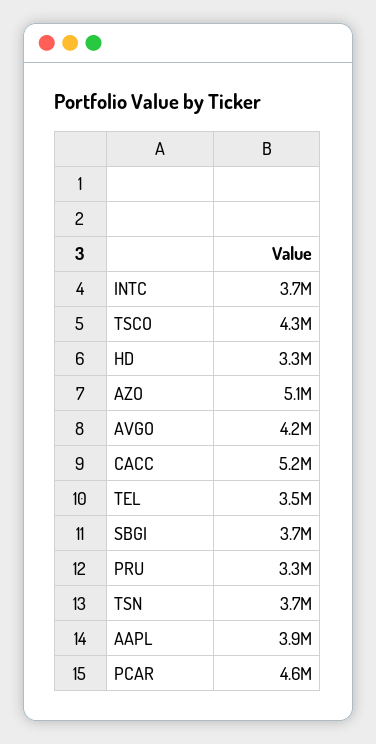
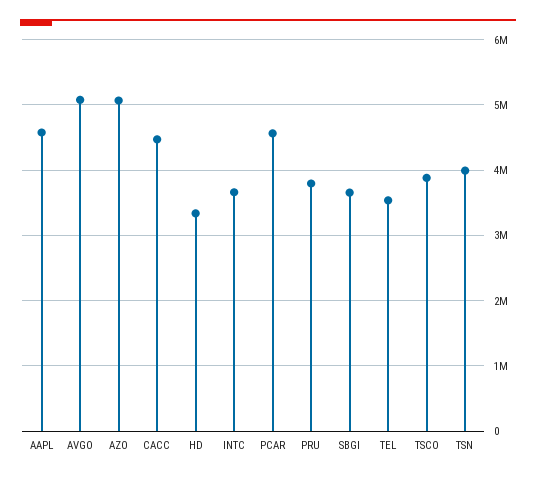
TSCO: 4300000 -> 3900000
AVGO: 4200000 -> 5100000
CACC: 5200000 -> 4500000
PRU: 3300000 -> 3800000
TSN: 3700000 -> 4000000
AAPL: 3900000 -> 4600000

